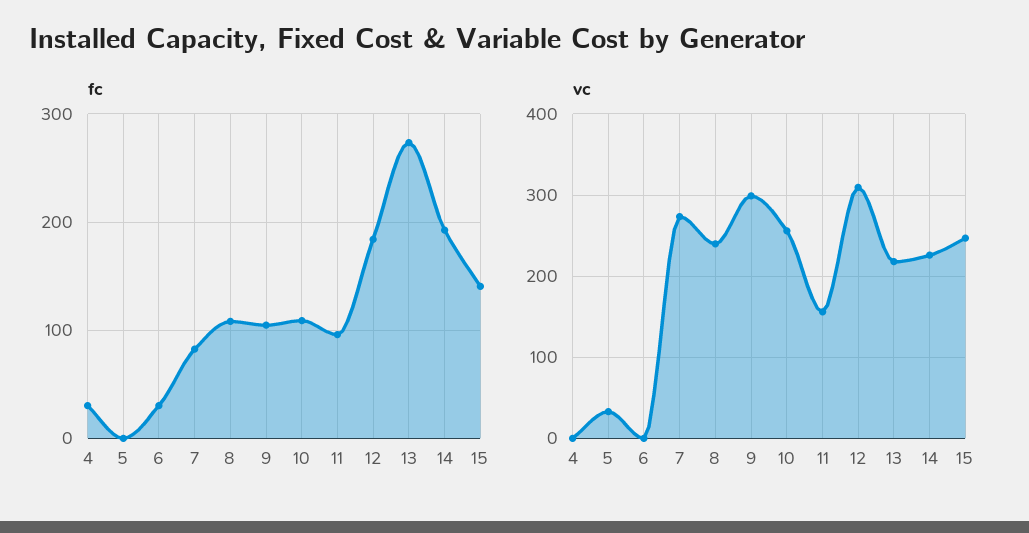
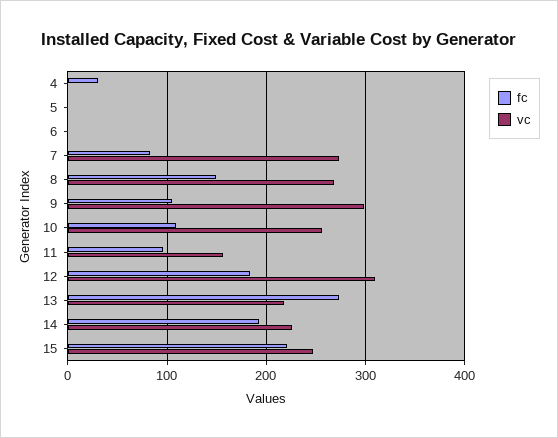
fc, 6: 30 -> 0
fc, 8: 110 -> 150
fc, 15: 140 -> 220
vc, 5: 30 -> 0
vc, 8: 240 -> 270

